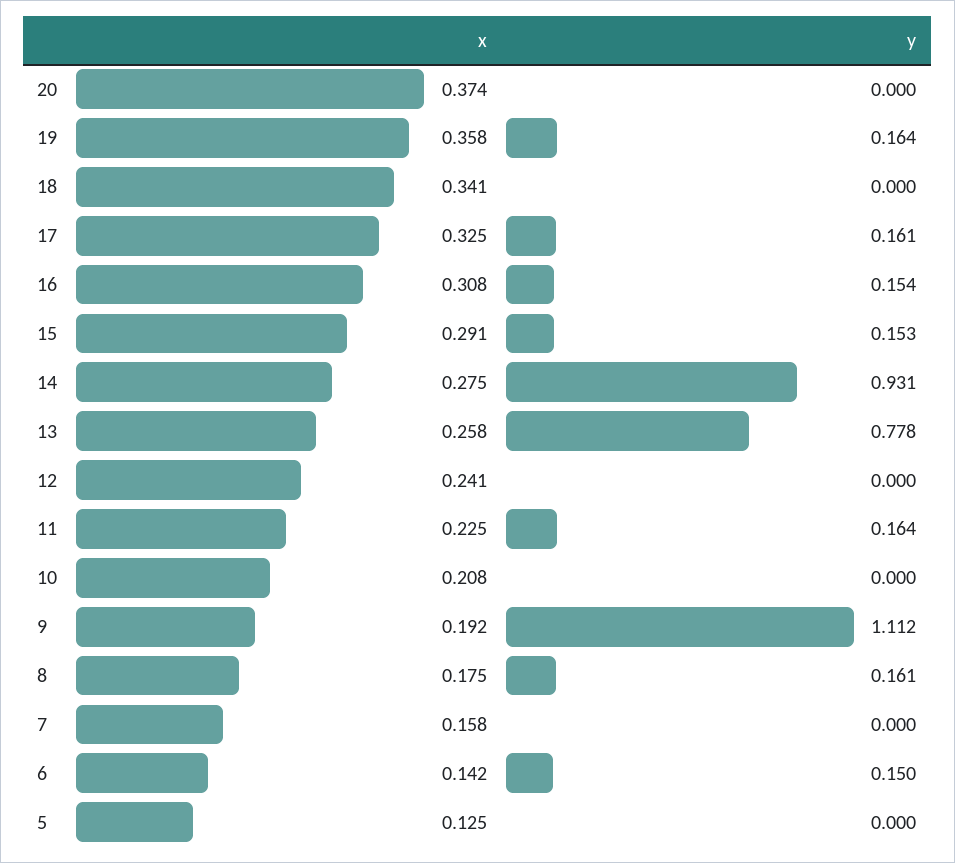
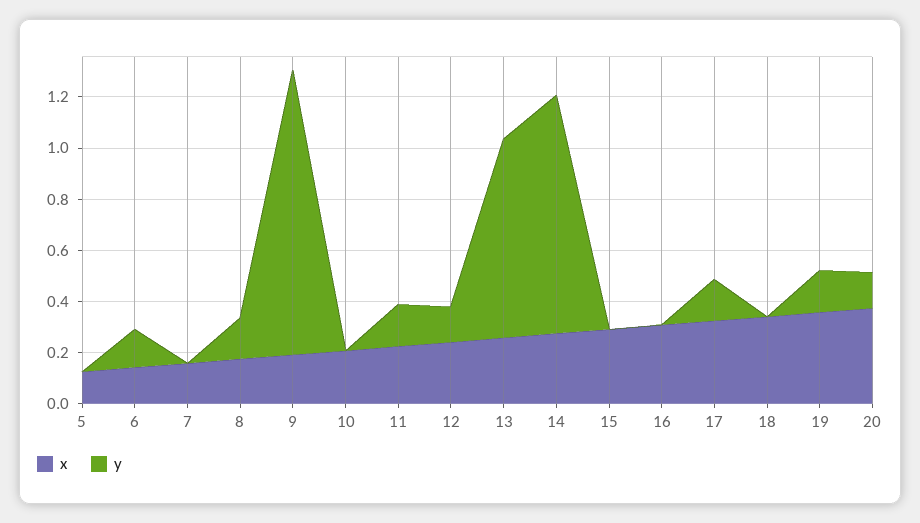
y, 20: 0 -> 0.15
y, 16: 0.154 -> 0
y, 15: 0.153 -> 0
y, 12: 0 -> 0.15

